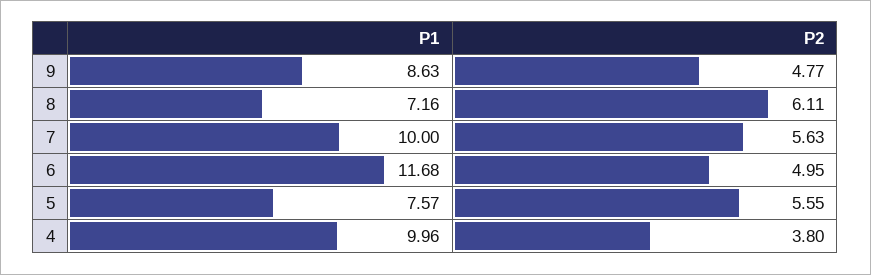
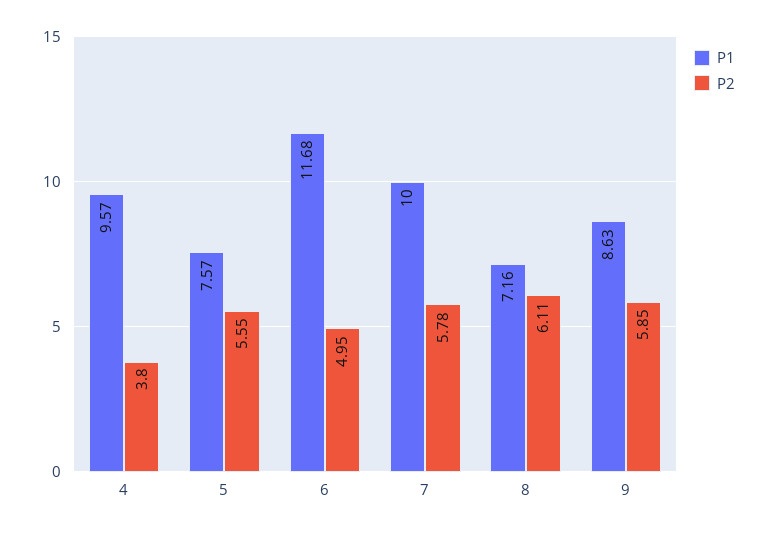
P2, 9: 4.77 -> 5.85
P2, 7: 5.63 -> 5.78
P1, 4: 9.96 -> 9.57

